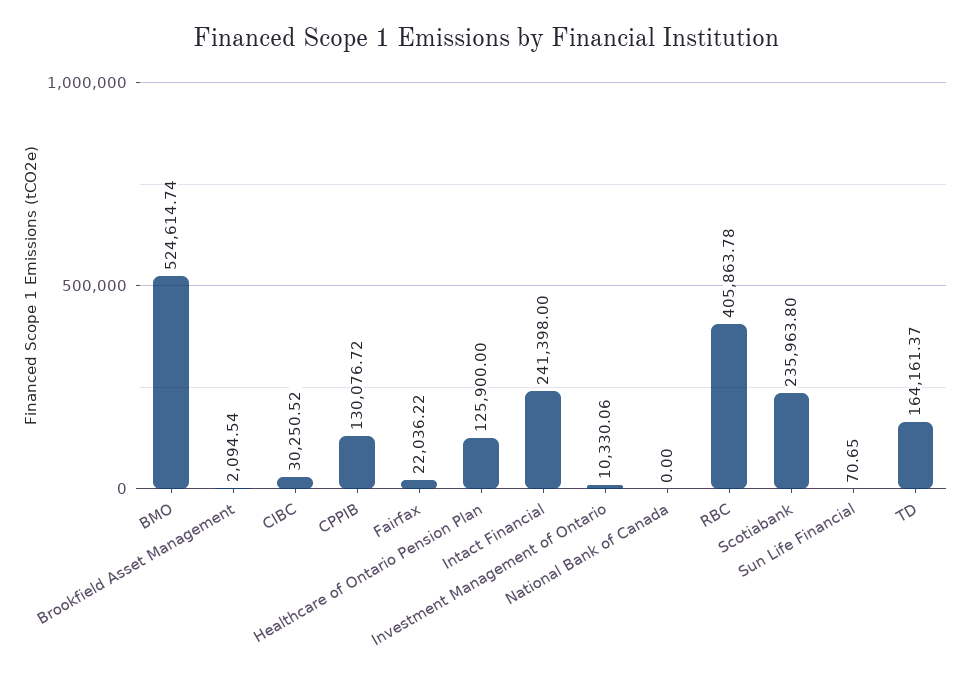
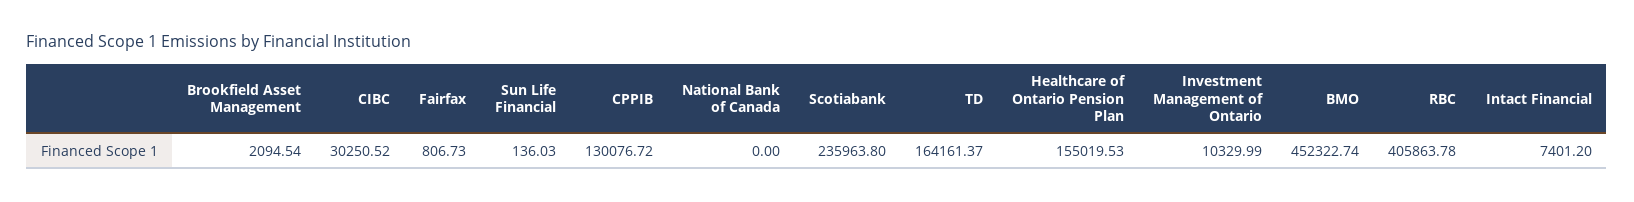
BMO: 524614.74 -> 452322.74
Fairfax: 22036.22 -> 806.73
Healthcare of Ontario Pension Plan: 125900 -> 155019.53
Intact Financial: 241398 -> 7401.2
Investment Management of Ontario: 10330.06 -> 10329.99
Sun Life Financial: 70.65 -> 136.03

